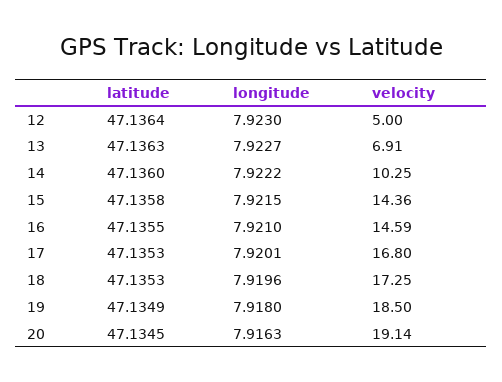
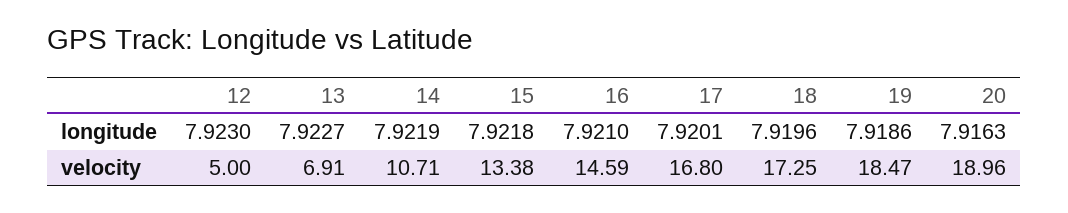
latitude, 12: 47.1364 -> none
latitude, 13: 47.1363 -> none
latitude, 14: 47.136 -> none
longitude, 14: 7.9222 -> 7.9219
velocity, 14: 10.25 -> 10.71
latitude, 15: 47.1358 -> none
longitude, 15: 7.9215 -> 7.9218
velocity, 15: 14.36 -> 13.38
latitude, 16: 47.1355 -> none
latitude, 17: 47.1353 -> none
latitude, 18: 47.1353 -> none
latitude, 19: 47.1349 -> none
longitude, 19: 7.918 -> 7.9186
velocity, 19: 18.5 -> 18.47
latitude, 20: 47.1345 -> none
velocity, 20: 19.14 -> 18.96

